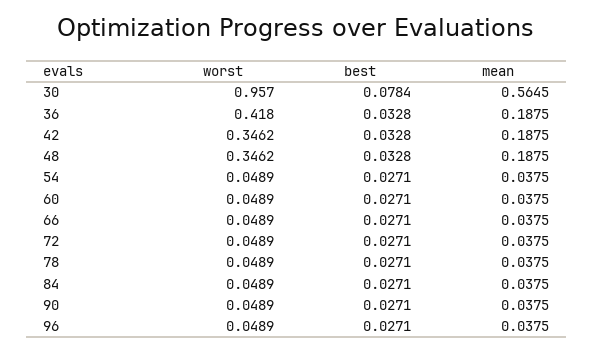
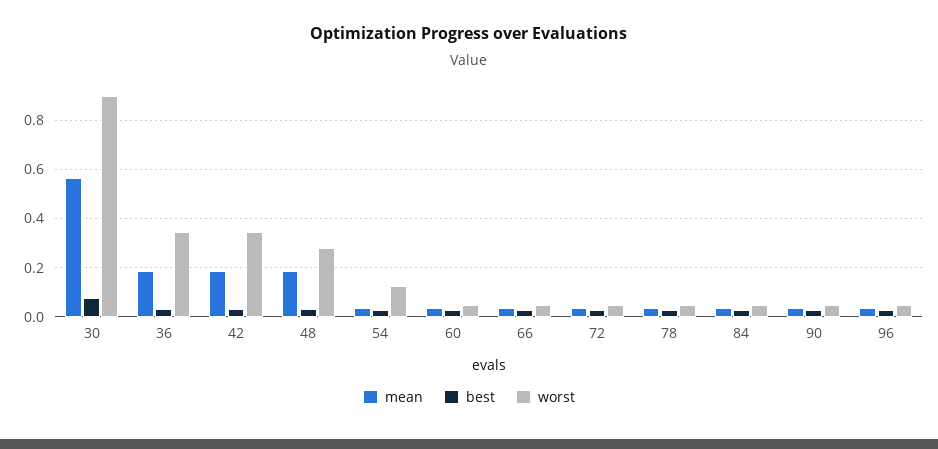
worst, 30: 0.957 -> 0.9
worst, 36: 0.418 -> 0.35
worst, 48: 0.3462 -> 0.275
worst, 54: 0.0489 -> 0.125

